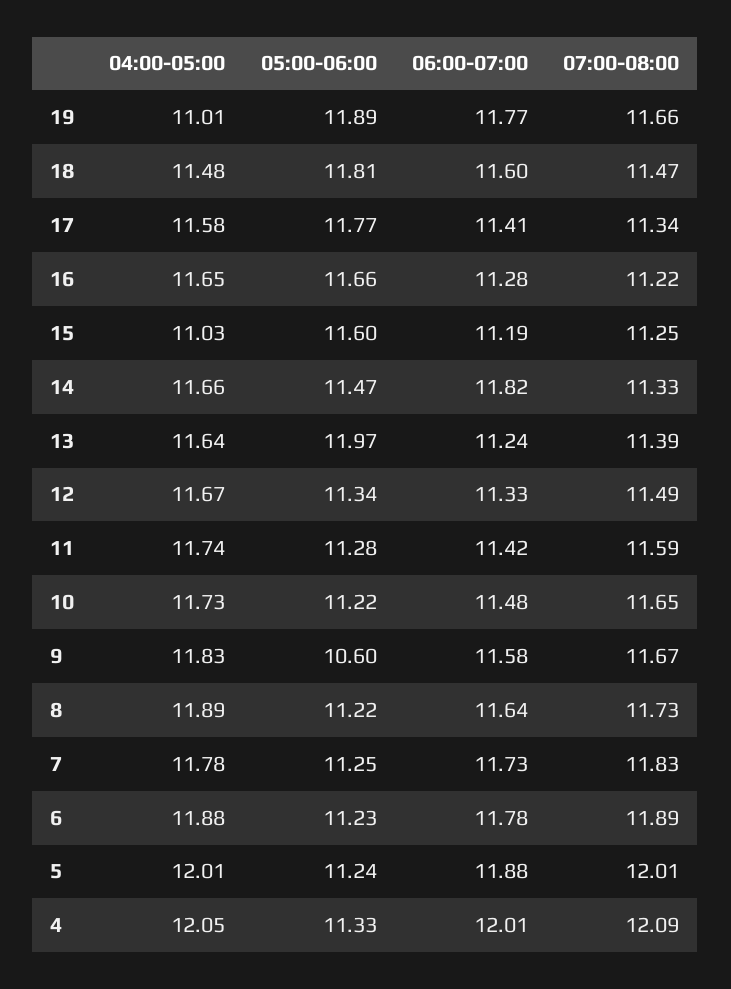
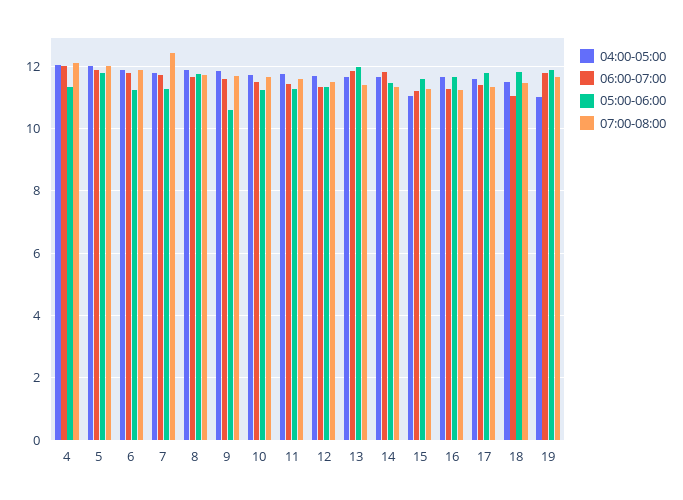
06:00-07:00, 18: 11.6 -> 11
06:00-07:00, 13: 11.24 -> 11.8
05:00-06:00, 8: 11.22 -> 11.8
07:00-08:00, 7: 11.83 -> 12.4
05:00-06:00, 5: 11.24 -> 11.8

